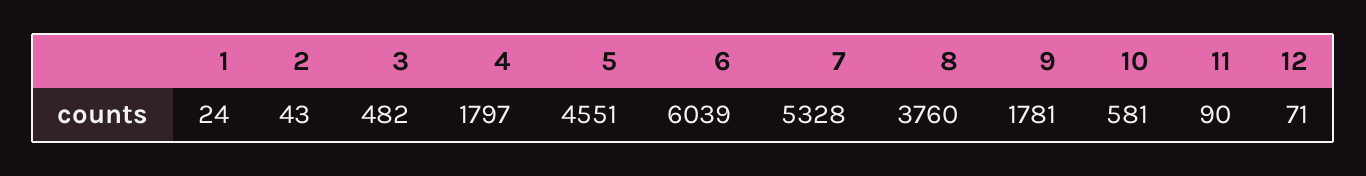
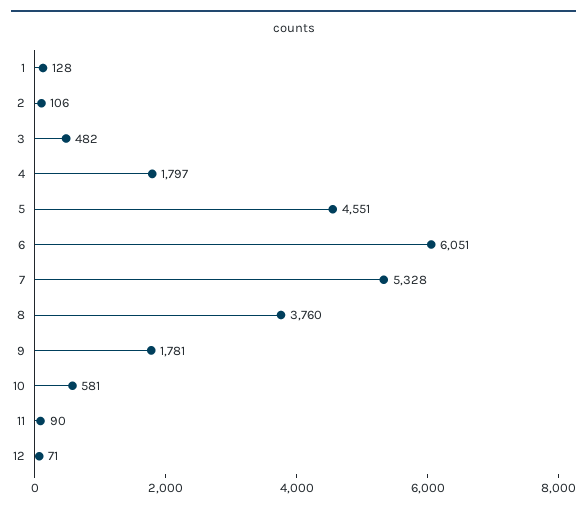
1: 24 -> 128
2: 43 -> 106
6: 6039 -> 6051

